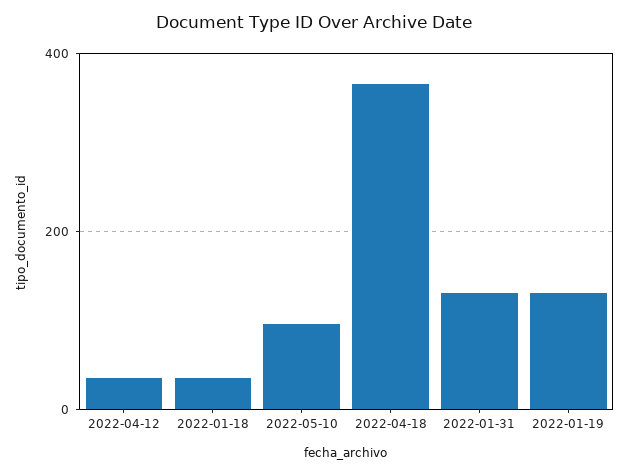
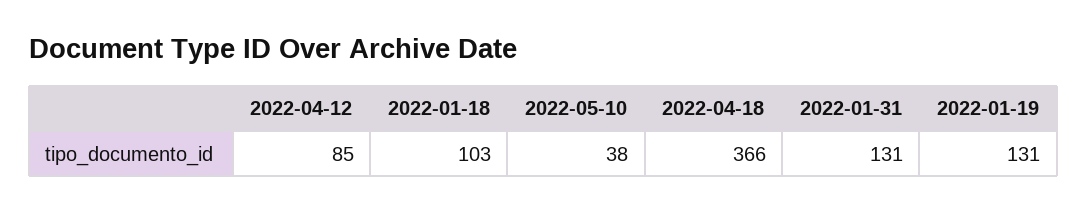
2022-04-12: 40 -> 85
2022-01-18: 40 -> 103
2022-05-10: 100 -> 38

